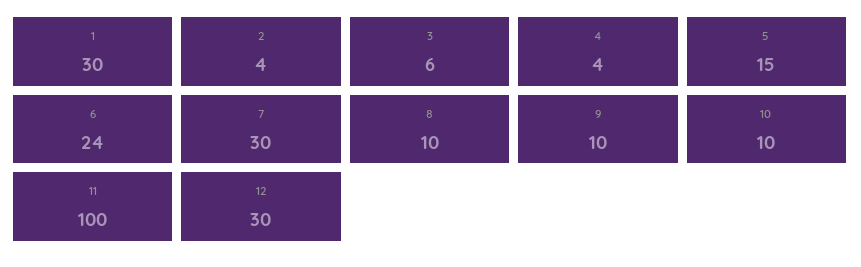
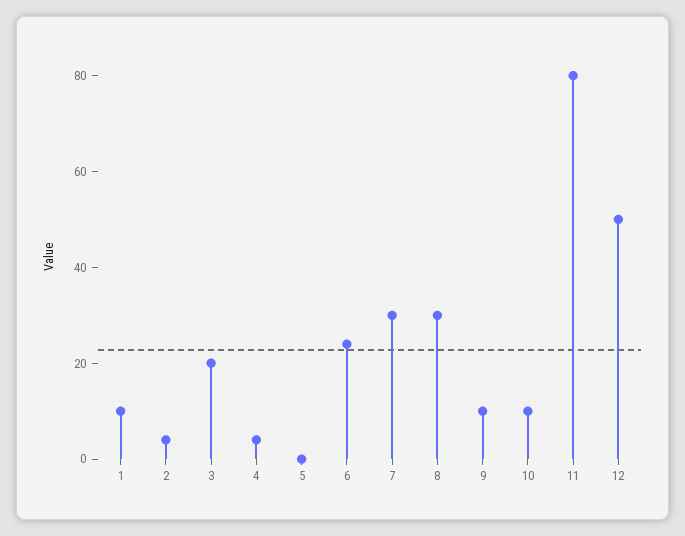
1: 30 -> 10
3: 6 -> 20
5: 15 -> 0
8: 10 -> 30
11: 100 -> 80
12: 30 -> 50

